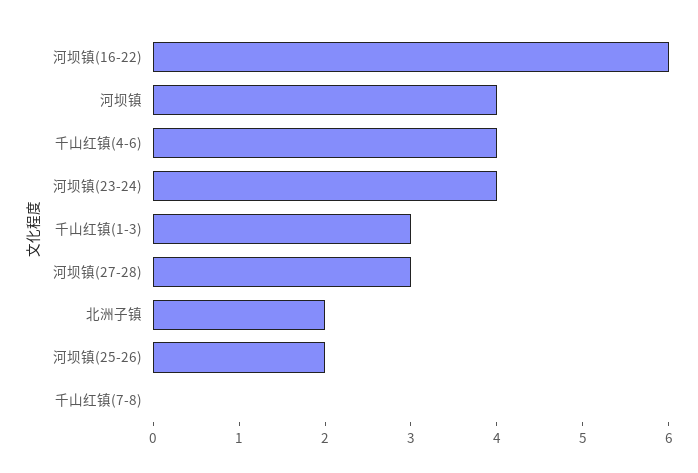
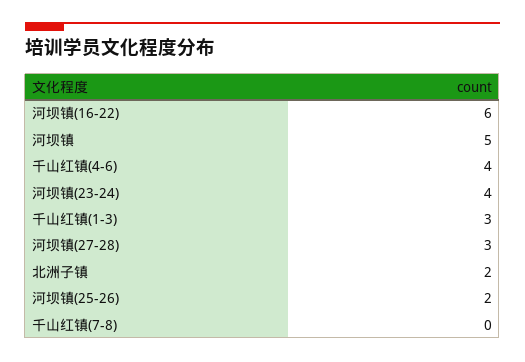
河坝镇: 4 -> 5

